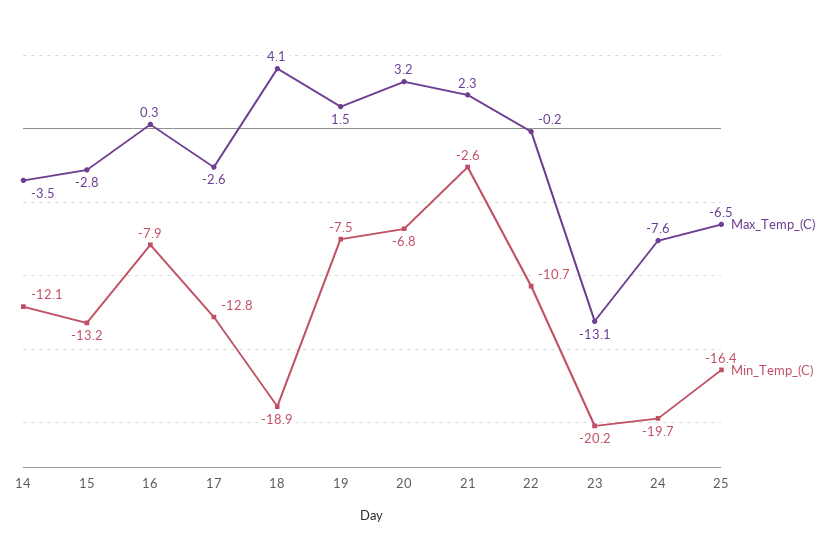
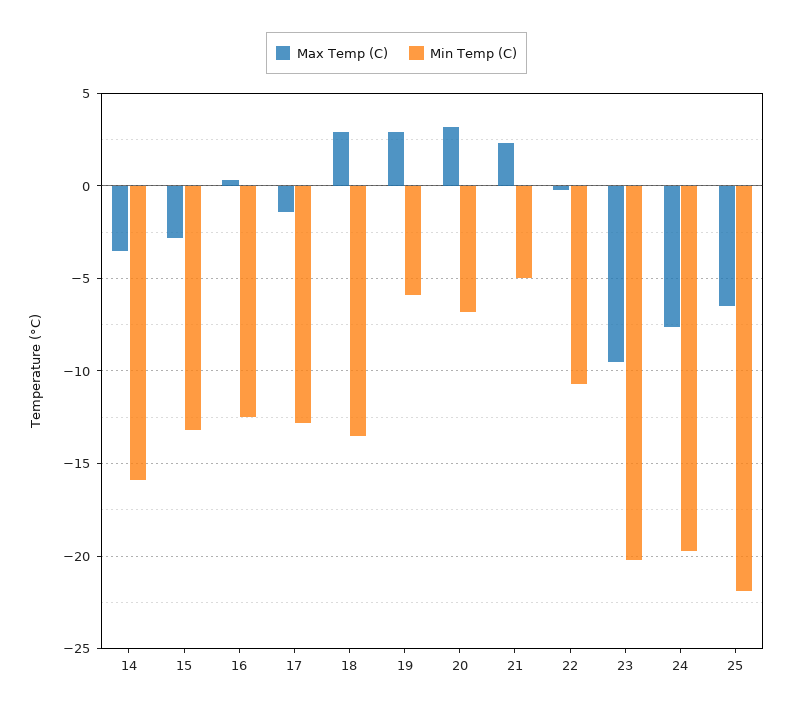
Min_Temp_(C), 14: -12.1 -> -16
Min_Temp_(C), 16: -7.9 -> -12.5
Max_Temp_(C), 17: -2.6 -> -1.5
Max_Temp_(C), 18: 4.1 -> 3
Min_Temp_(C), 18: -18.9 -> -13.5
Max_Temp_(C), 19: 1.5 -> 3
Min_Temp_(C), 19: -7.5 -> -6
Min_Temp_(C), 21: -2.6 -> -5
Max_Temp_(C), 23: -13.1 -> -9.5
Min_Temp_(C), 25: -16.4 -> -22

